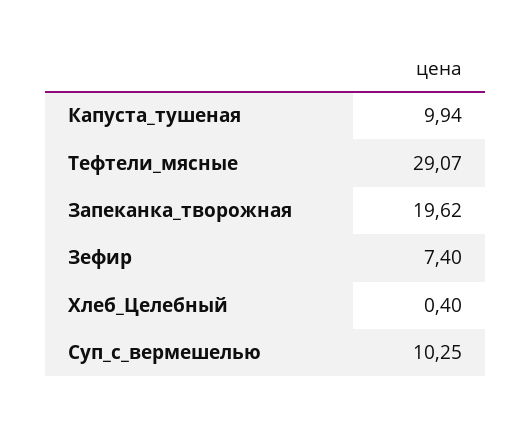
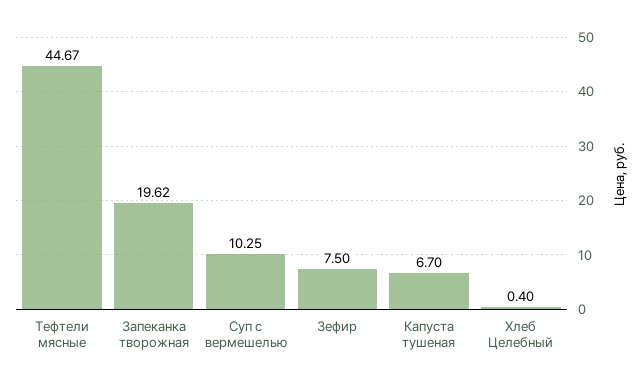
Капуста_тушеная: 9.94 -> 6.7
Тефтели_мясные: 29.07 -> 44.67
Зефир: 7.4 -> 7.5

